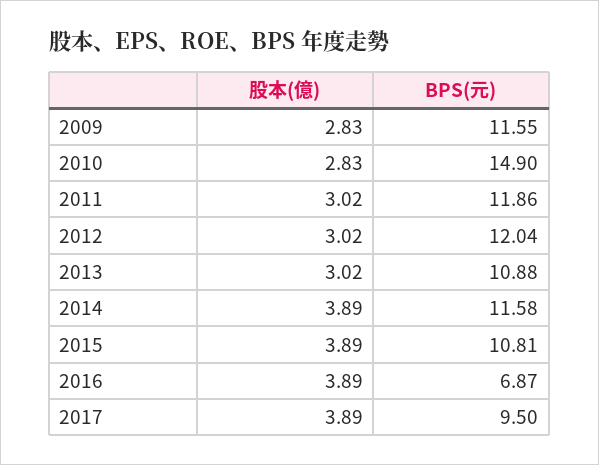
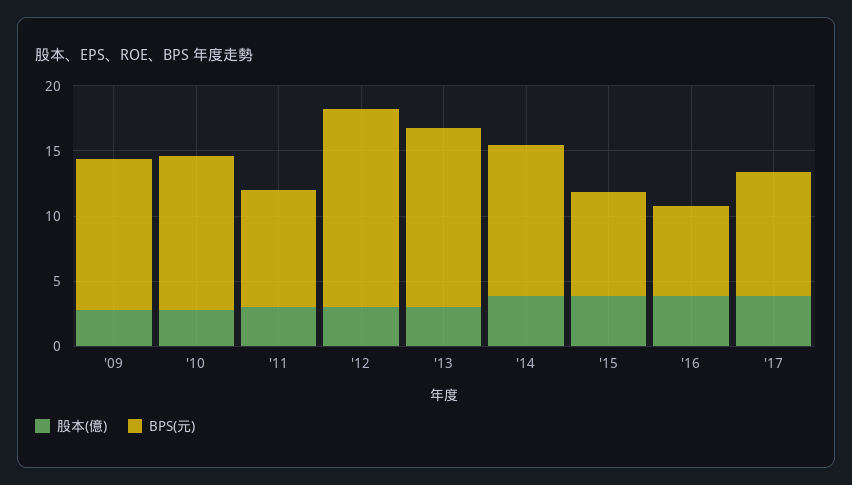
BPS(元), 2010: 14.9 -> 12
BPS(元), 2011: 11.86 -> 9
BPS(元), 2012: 12.04 -> 15
BPS(元), 2013: 10.88 -> 14
BPS(元), 2015: 10.81 -> 8

